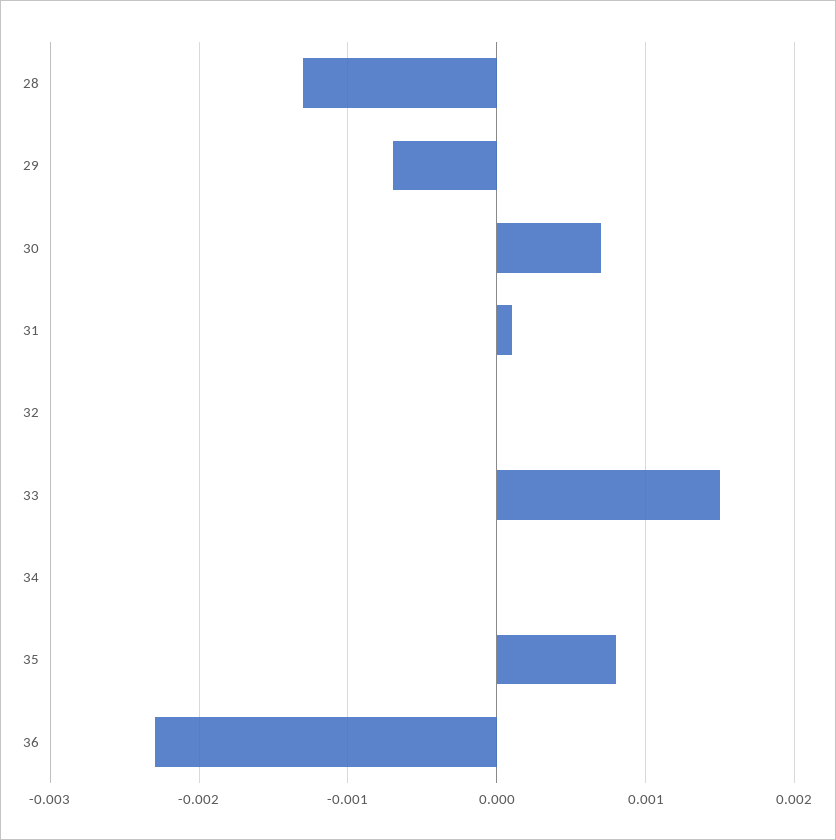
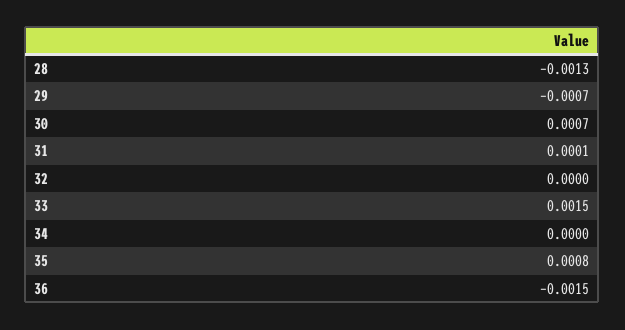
36: -0.0023 -> -0.0015

